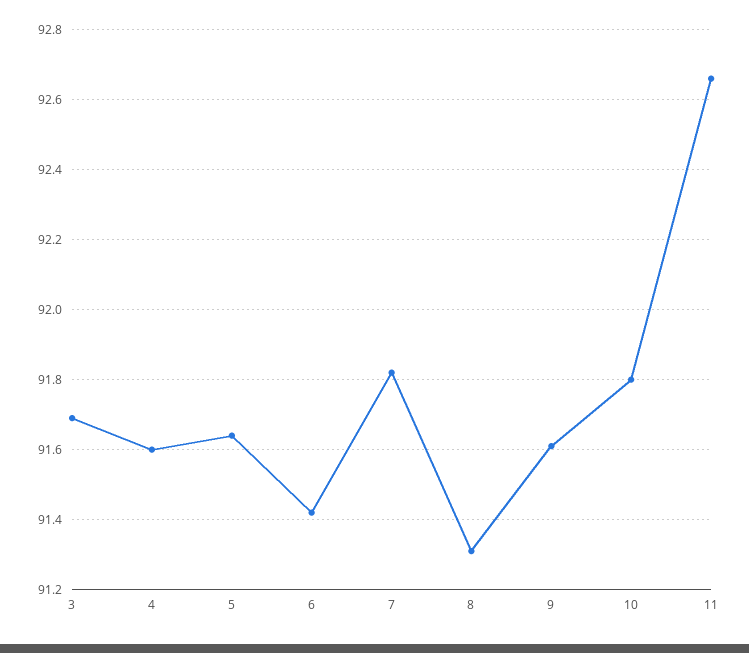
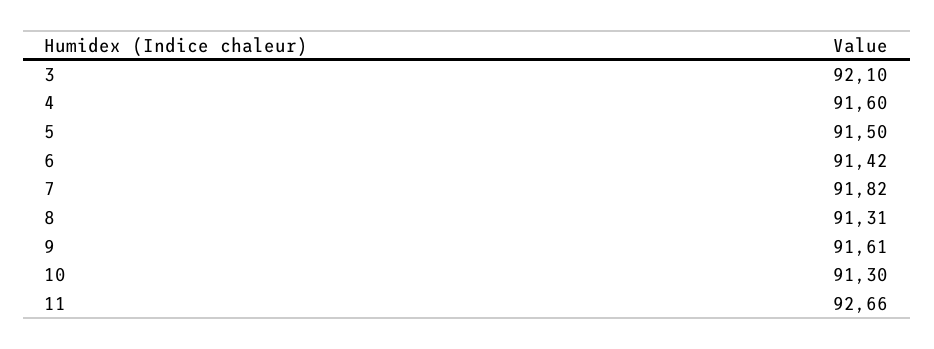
3: 91.7 -> 92.1
5: 91.65 -> 91.5
10: 91.8 -> 91.3

